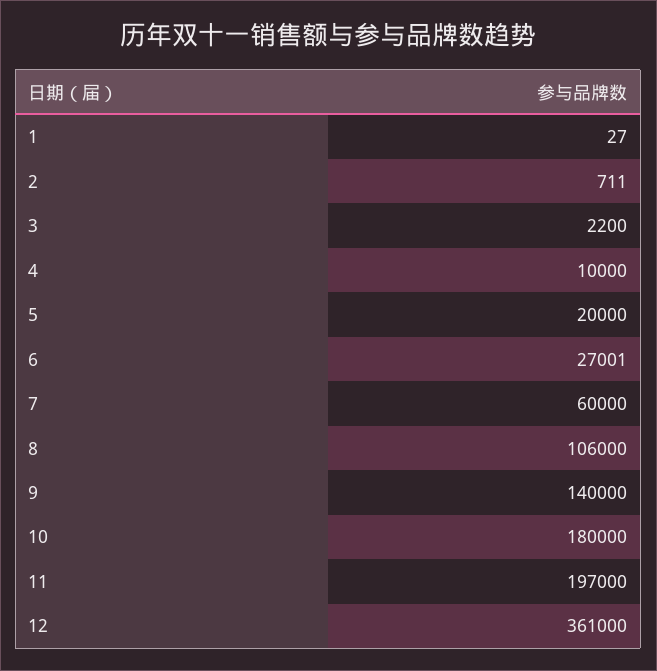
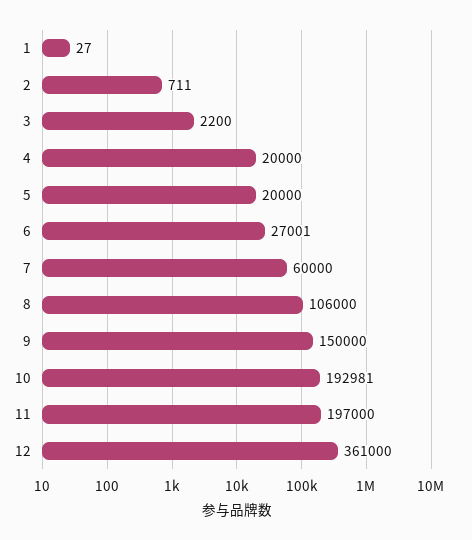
4: 10000 -> 20000
9: 140000 -> 150000
10: 180000 -> 192981

